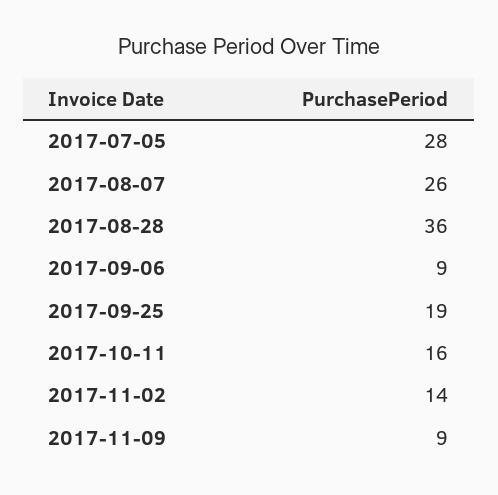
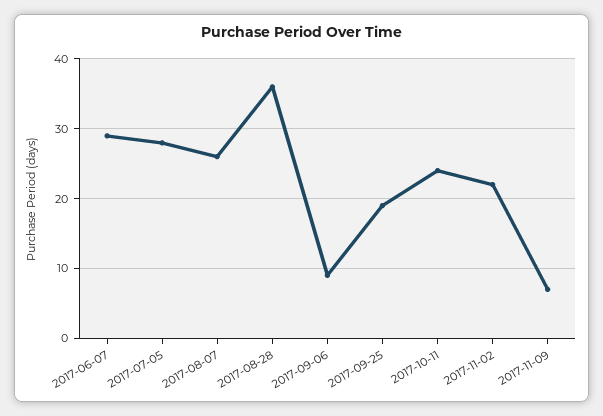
2017-10-11: 16 -> 24
2017-11-02: 14 -> 22
2017-11-09: 9 -> 7
2017-06-07: none -> 29

